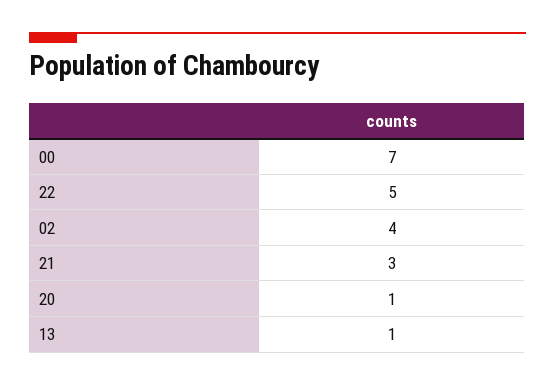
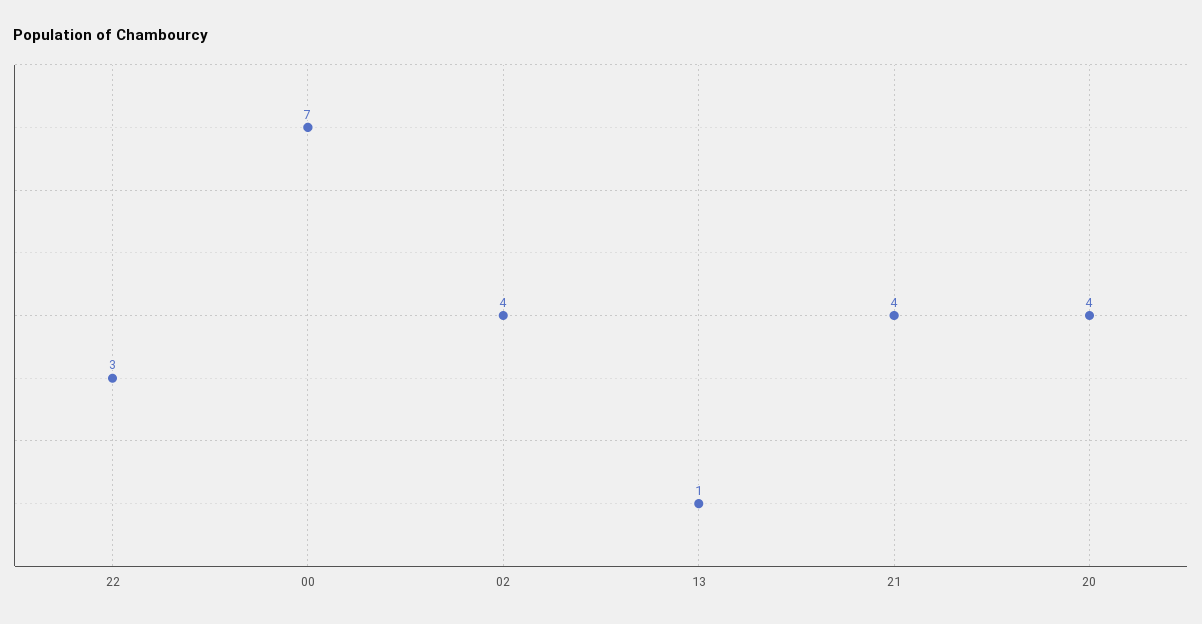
22: 5 -> 3
21: 3 -> 4
20: 1 -> 4

